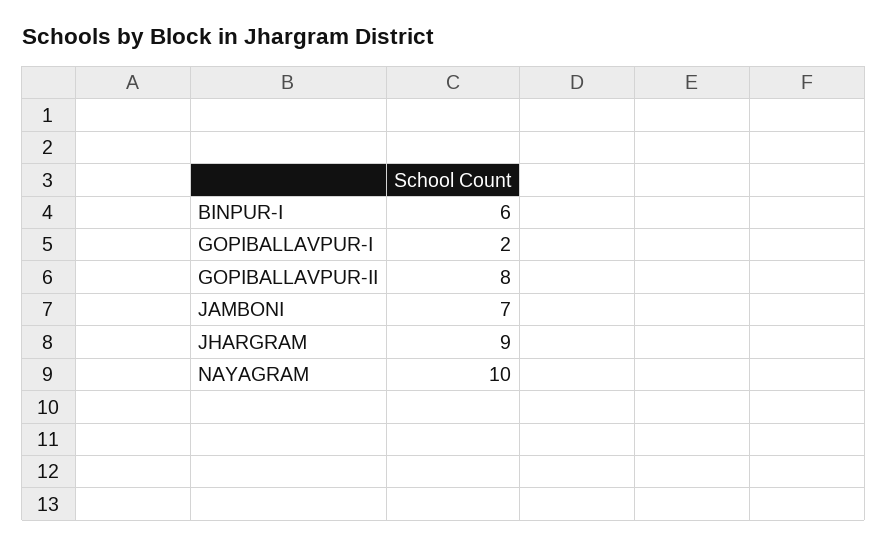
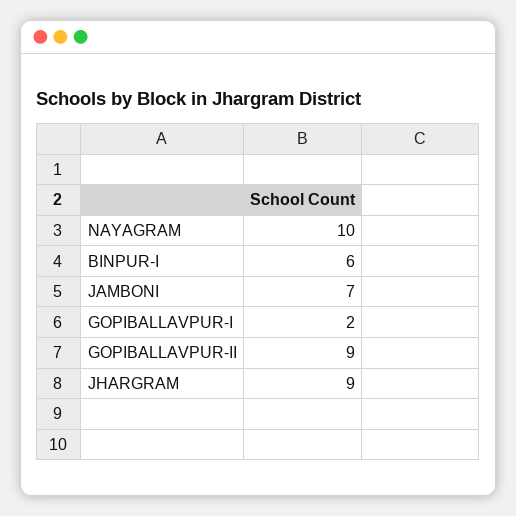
GOPIBALLAVPUR-II: 8 -> 9

